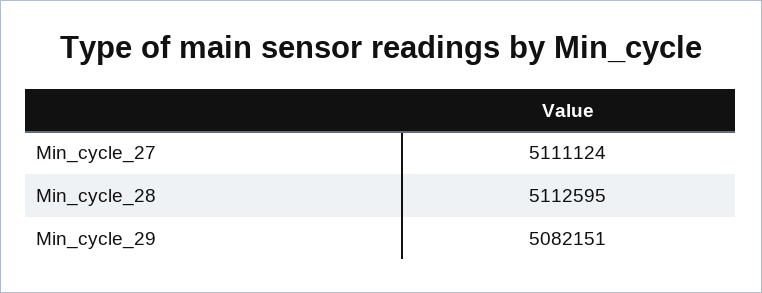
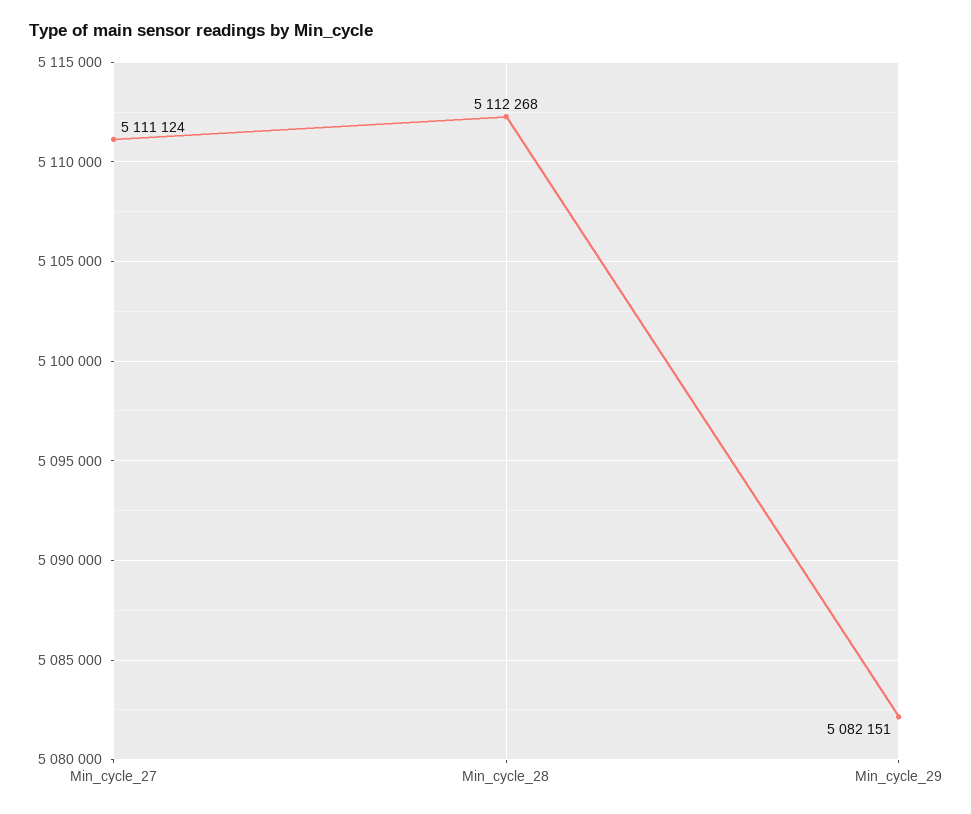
Min_cycle_28: 5112595 -> 5112268

